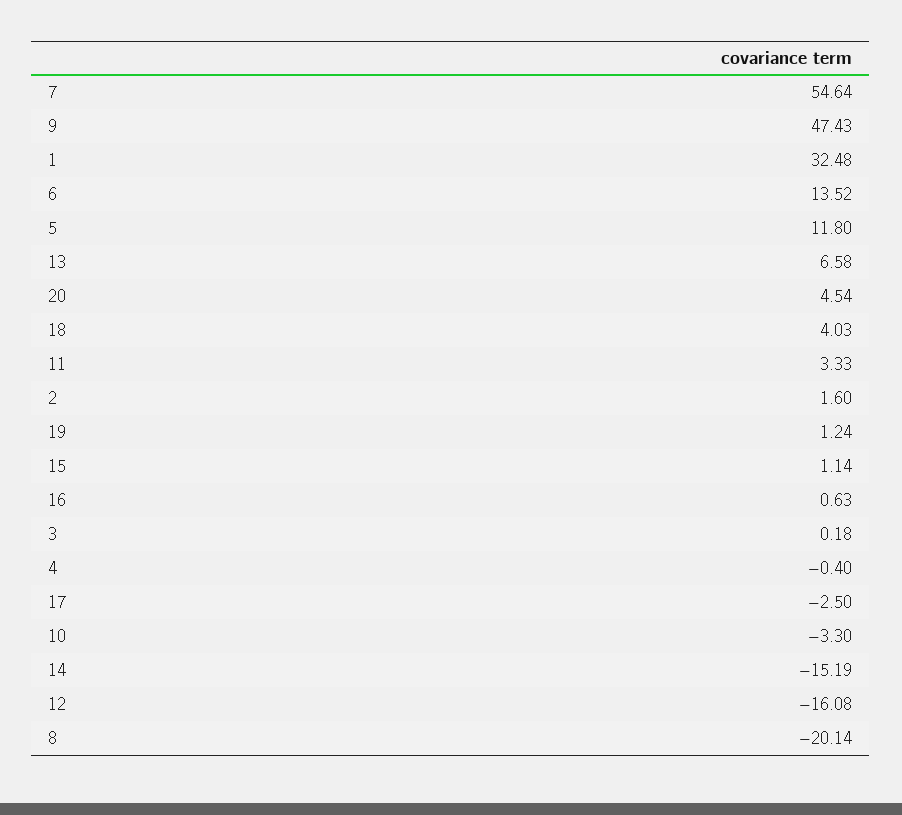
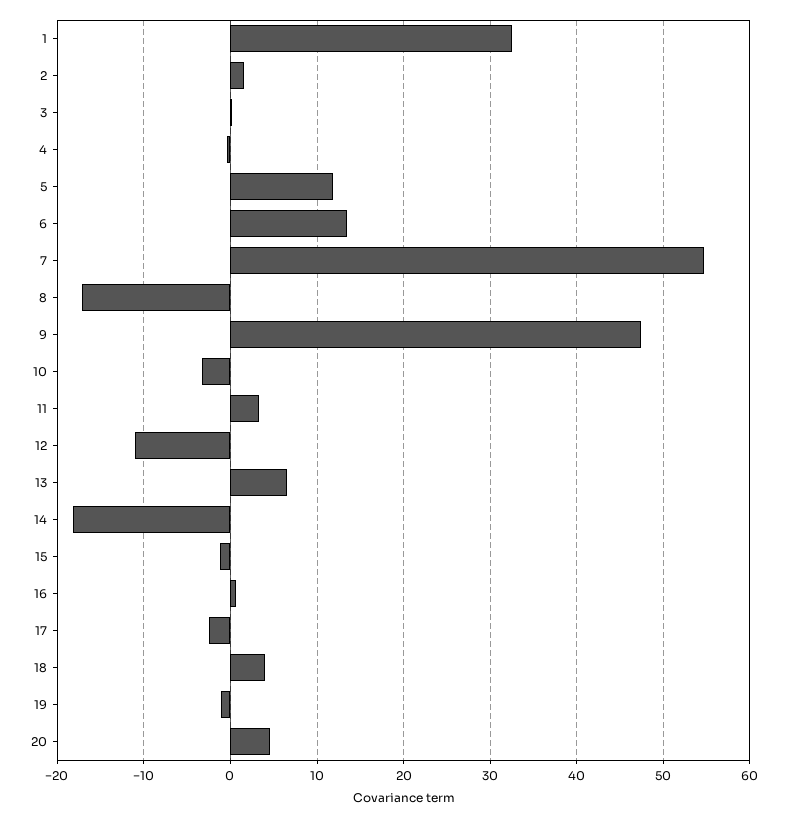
19: 1.24 -> -1
15: 1.14 -> -1
14: -15.19 -> -18
12: -16.08 -> -11
8: -20.14 -> -17

